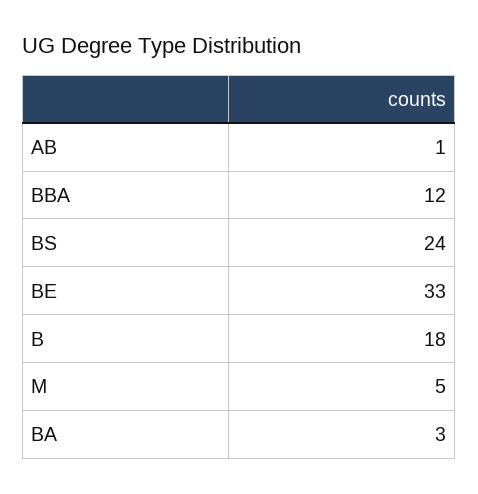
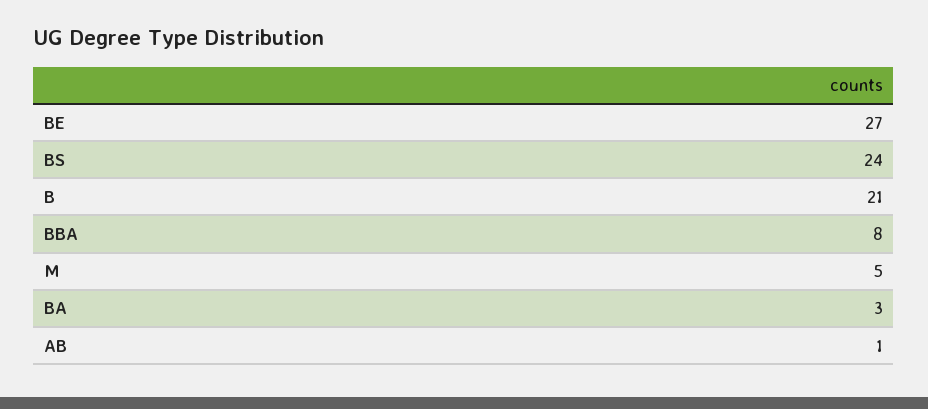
BBA: 12 -> 8
BE: 33 -> 27
B: 18 -> 21

